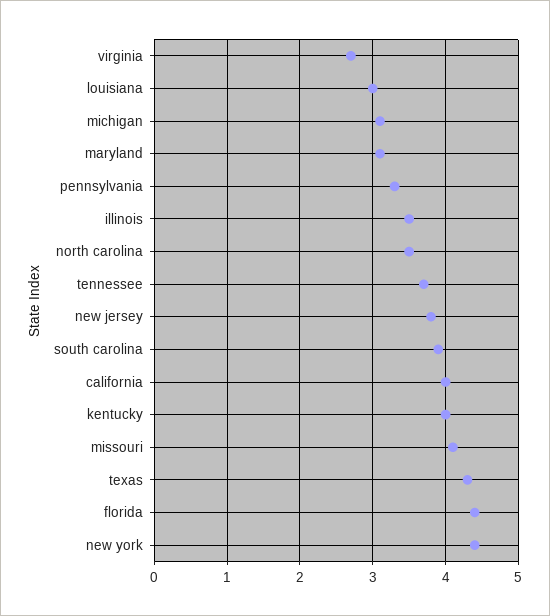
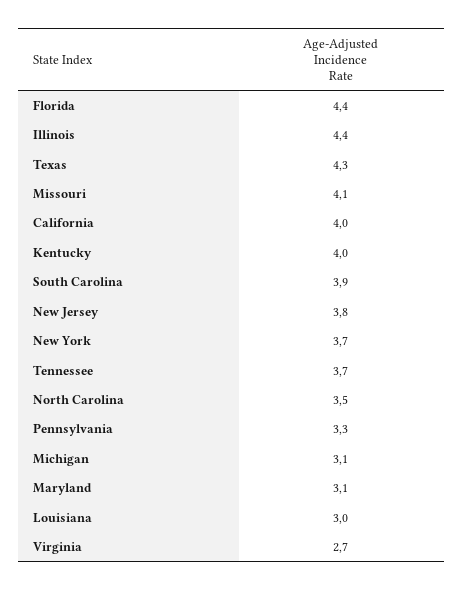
illinois: 3.5 -> 4.4
new york: 4.4 -> 3.7

